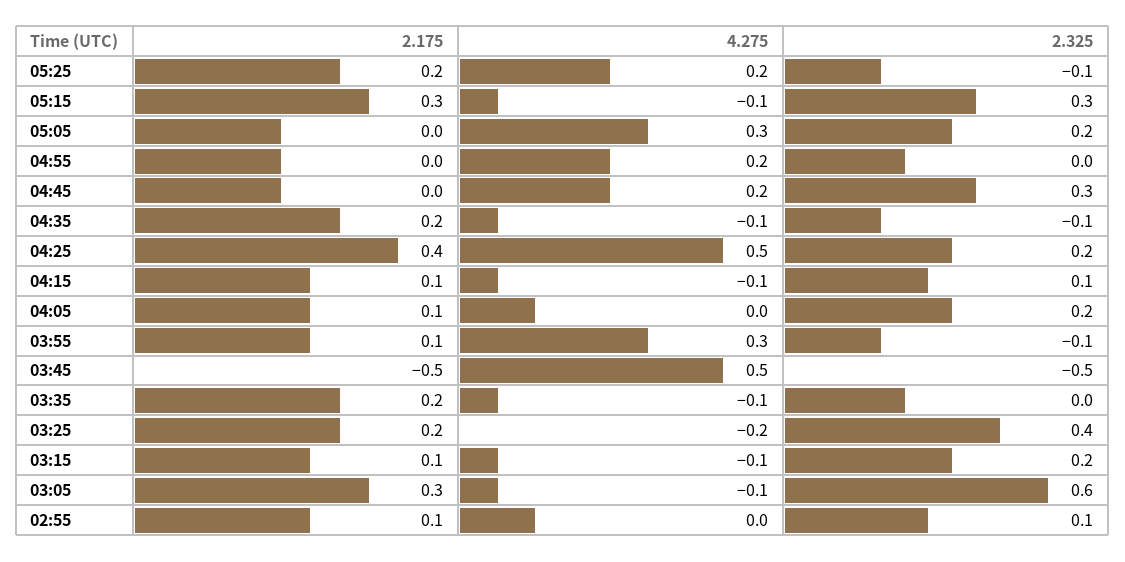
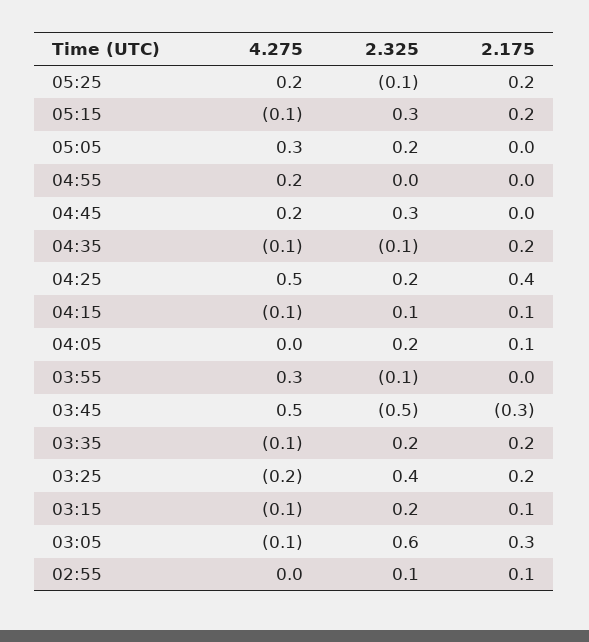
2.175, 05:15: 0.3 -> 0.2
2.175, 03:55: 0.1 -> 0
2.175, 03:45: -0.5 -> -0.3
2.325, 03:35: 0 -> 0.2

